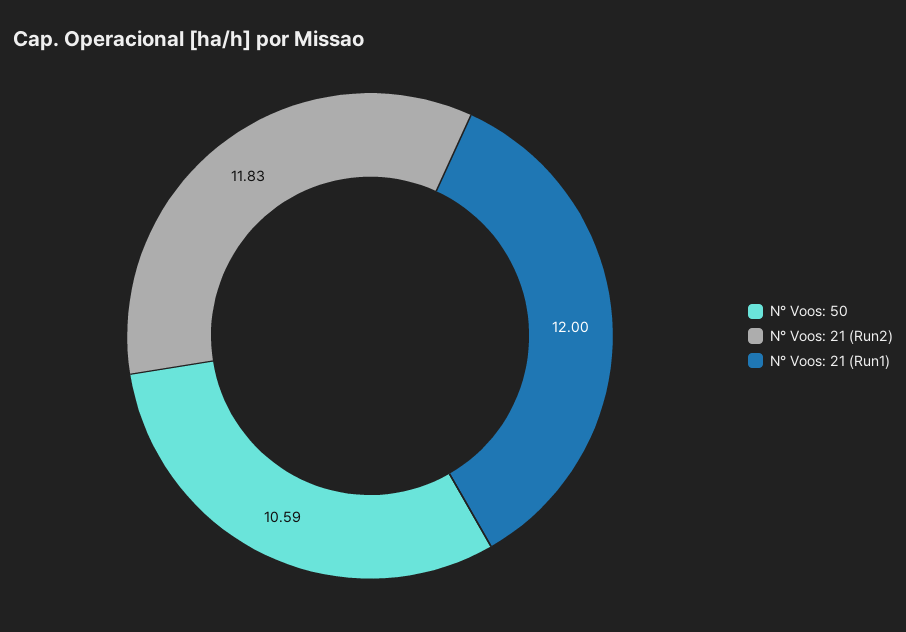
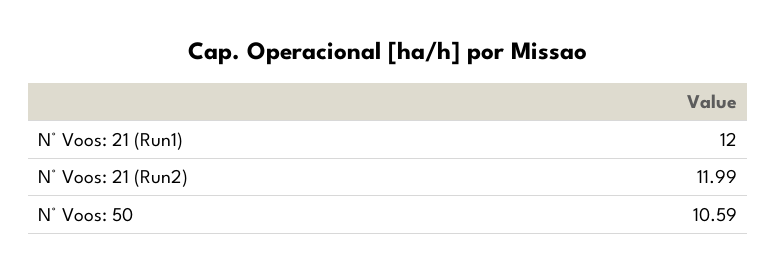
N° Voos: 21 (Run2): 11.83 -> 11.99

